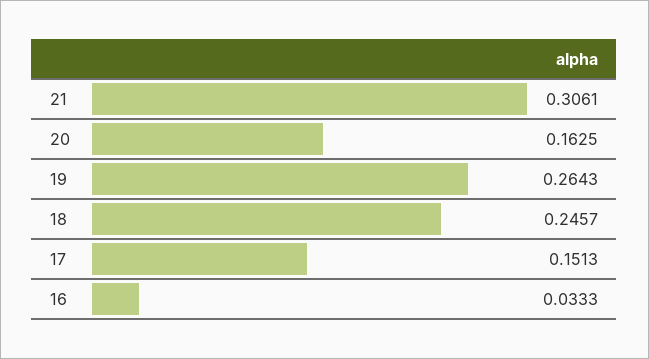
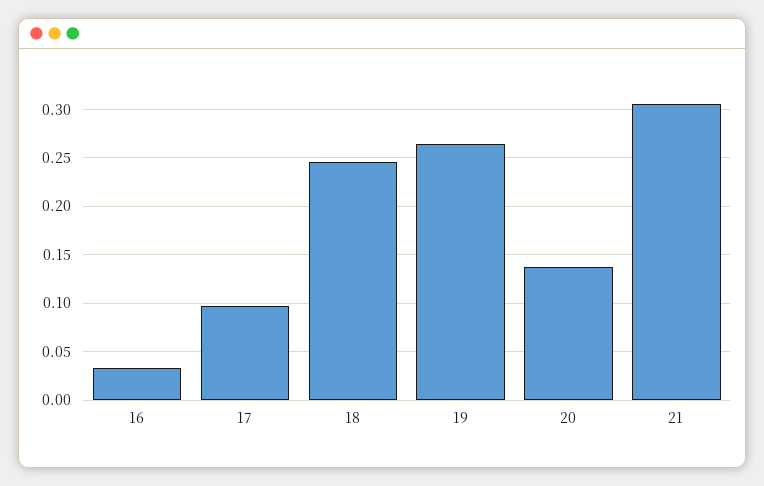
20: 0.1625 -> 0.14
17: 0.1513 -> 0.1

